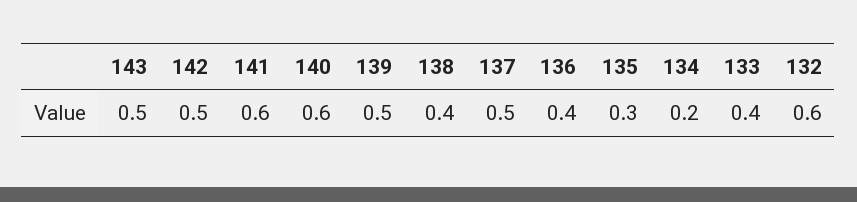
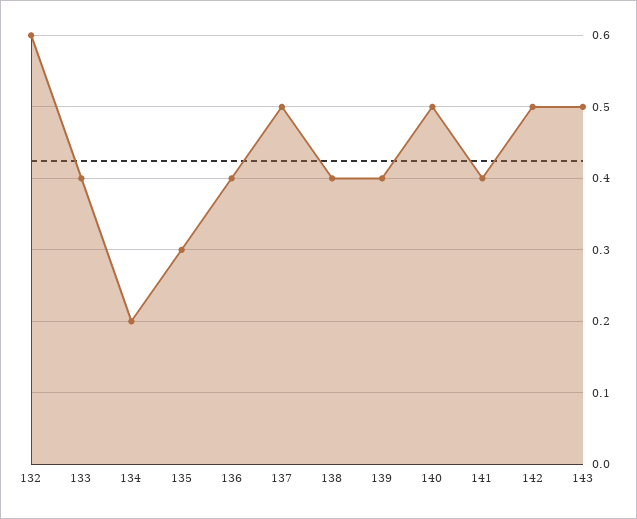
141: 0.6 -> 0.4
140: 0.6 -> 0.5
139: 0.5 -> 0.4

